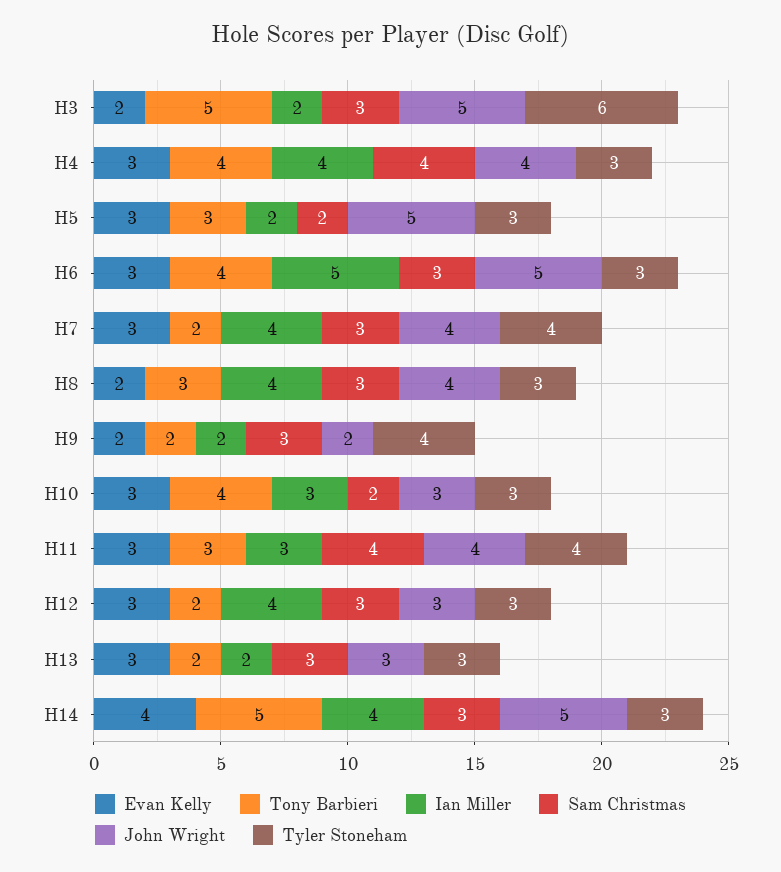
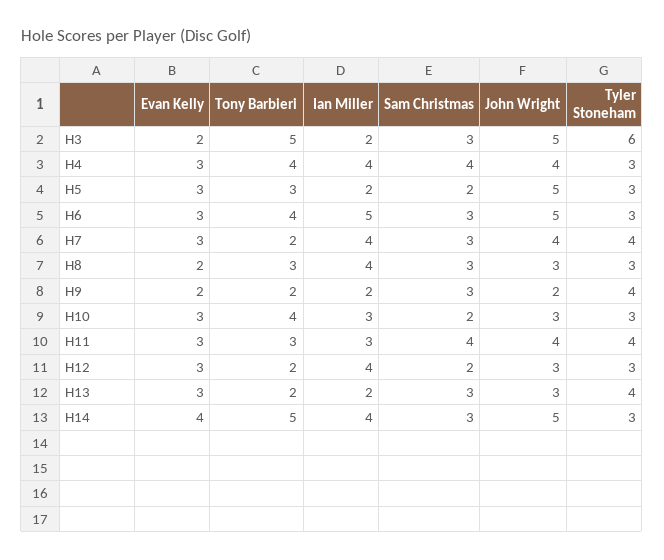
John Wright, H8: 4 -> 3
Sam Christmas, H12: 3 -> 2
Tyler Stoneham, H13: 3 -> 4

